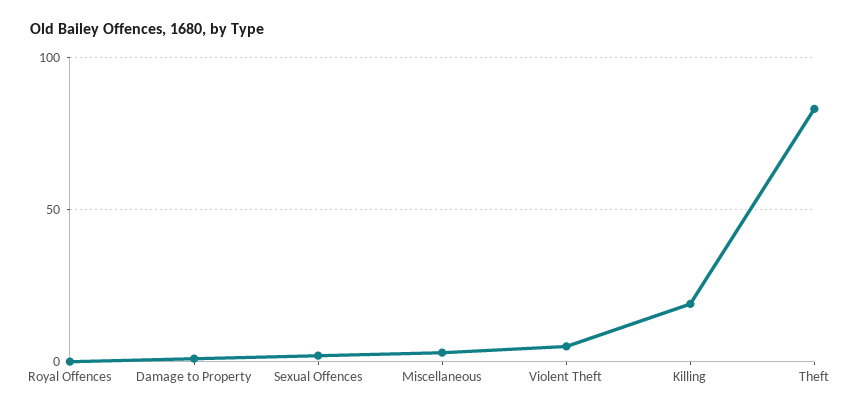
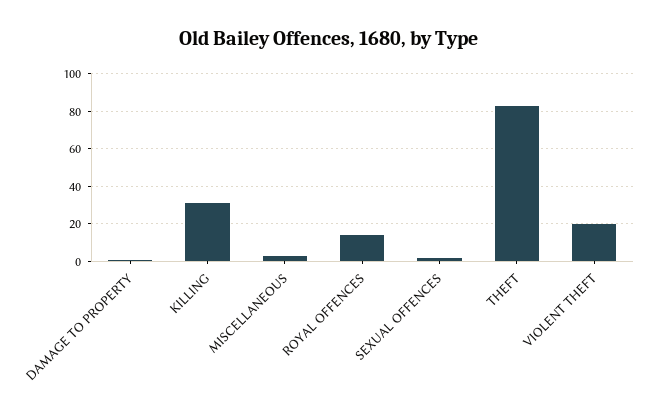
Royal Offences: 0 -> 15
Violent Theft: 5 -> 20
Killing: 20 -> 30

